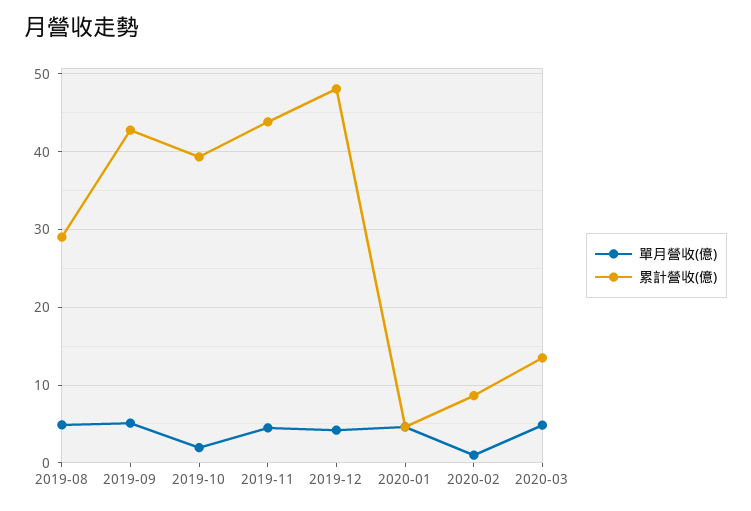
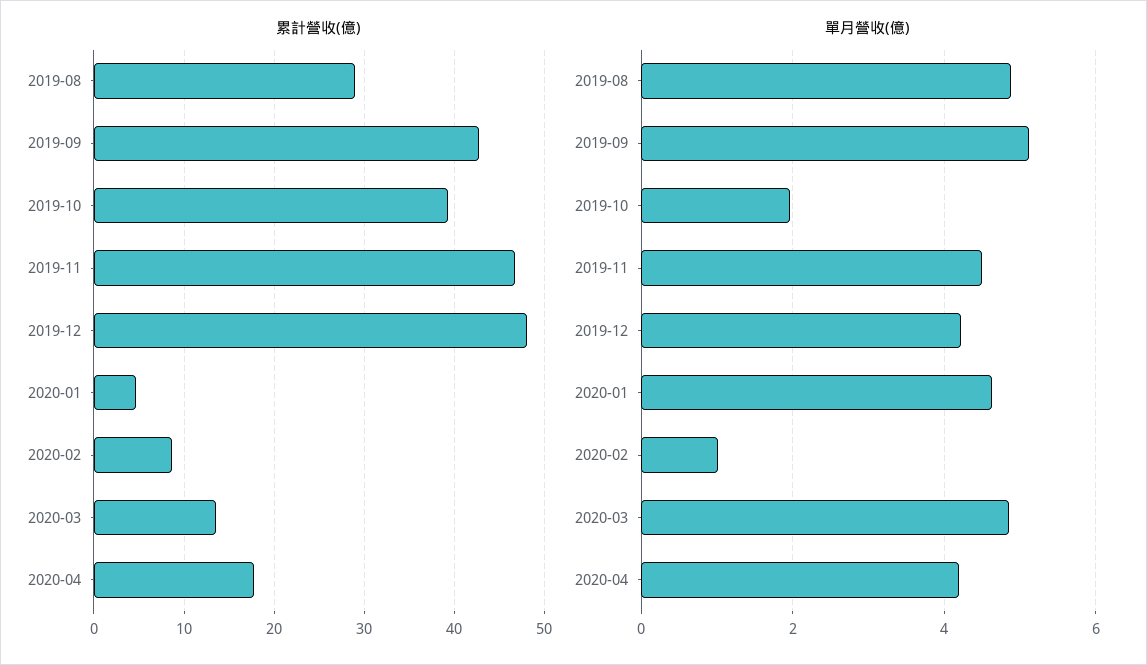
累計營收(億), 2019-11: 44 -> 47
累計營收(億), 2020-04: none -> 18
單月營收(億), 2020-04: none -> 4.2

